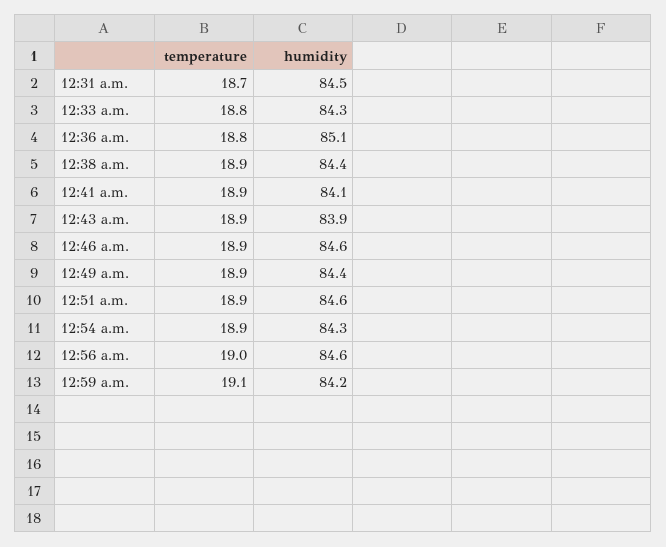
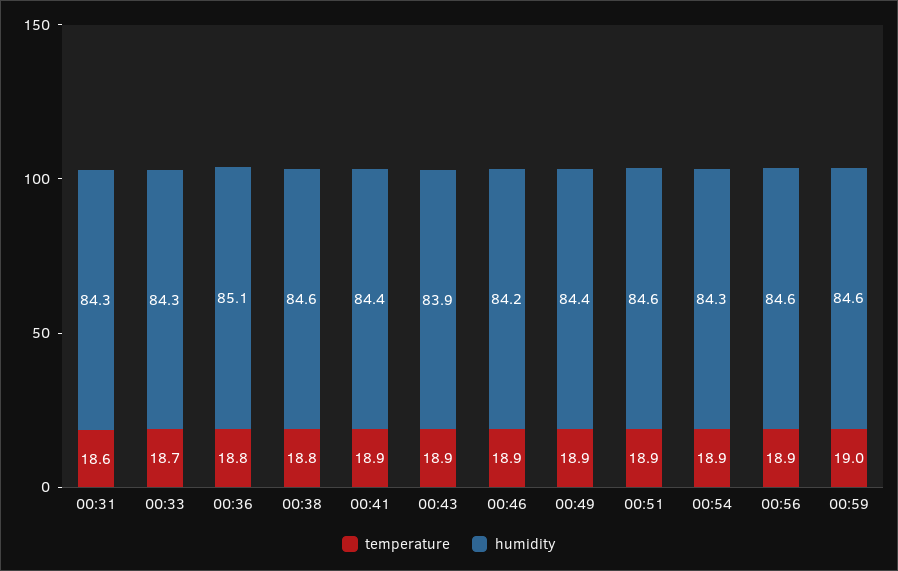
temperature, 12:31 a.m.: 18.7 -> 18.6
humidity, 12:31 a.m.: 84.5 -> 84.3
temperature, 12:33 a.m.: 18.8 -> 18.7
temperature, 12:38 a.m.: 18.9 -> 18.8
humidity, 12:38 a.m.: 84.4 -> 84.6
humidity, 12:41 a.m.: 84.1 -> 84.4
humidity, 12:46 a.m.: 84.6 -> 84.2
temperature, 12:56 a.m.: 19 -> 18.9
temperature, 12:59 a.m.: 19.1 -> 19
humidity, 12:59 a.m.: 84.2 -> 84.6

